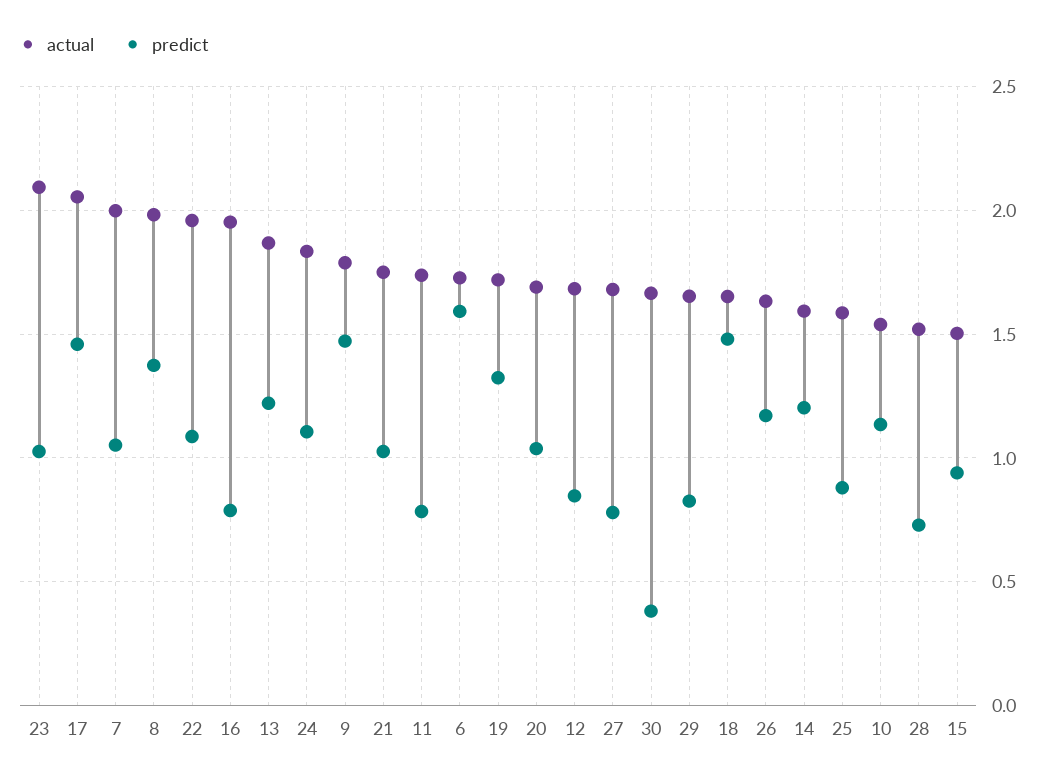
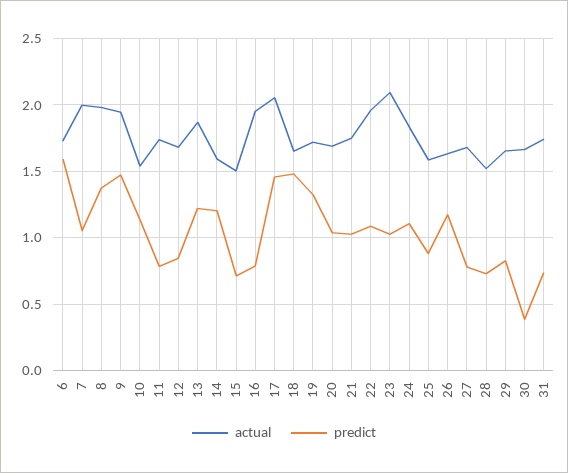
actual, 9: 1.8 -> 1.95
predict, 15: 0.95 -> 0.7
actual, 31: none -> 1.75
predict, 31: none -> 0.75

